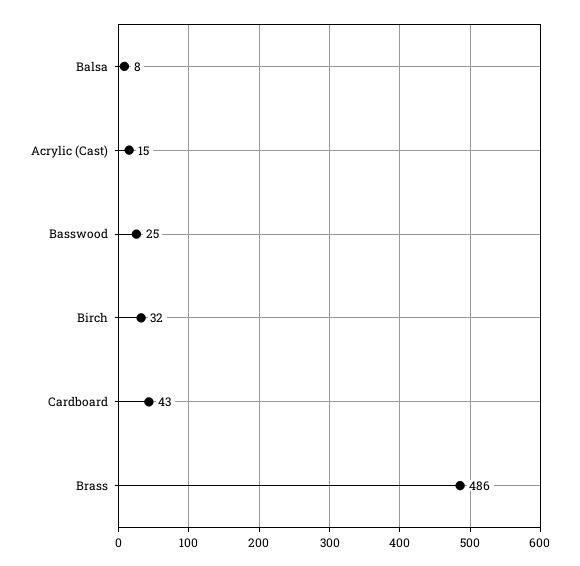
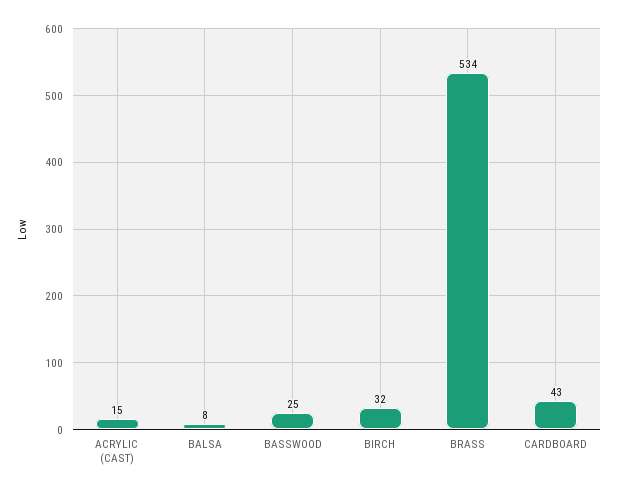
Brass: 486 -> 534

